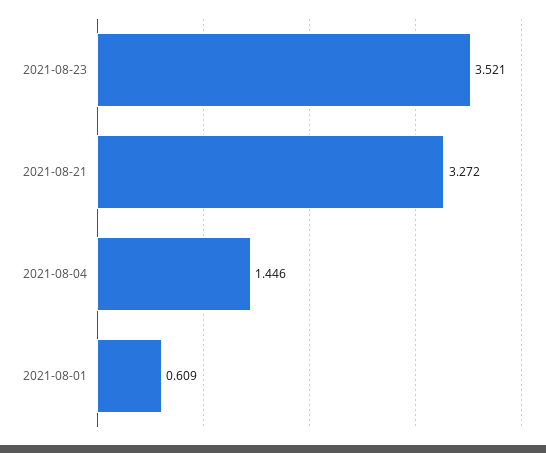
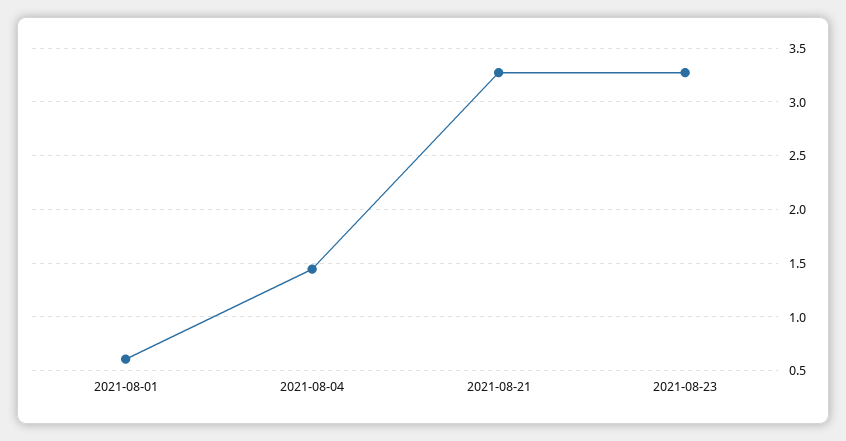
2021-08-23: 3.521 -> 3.3

